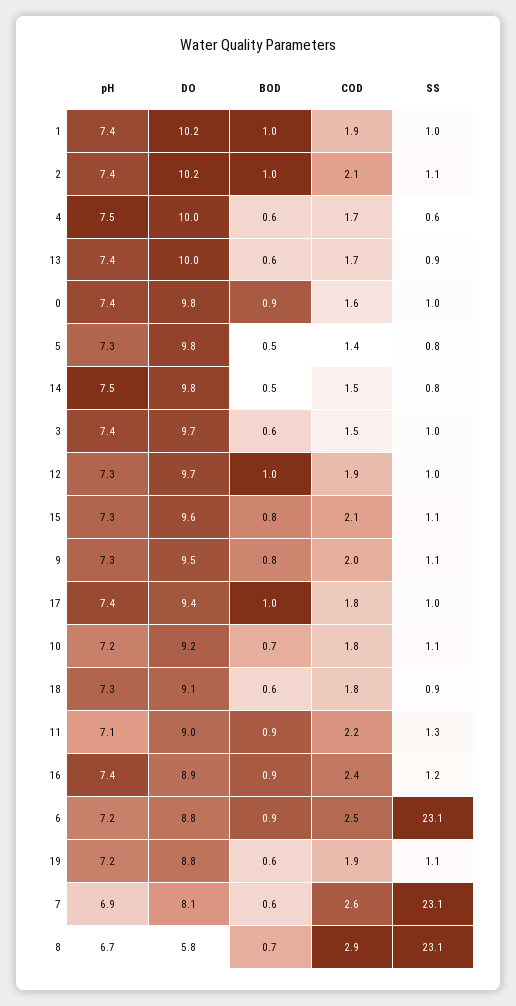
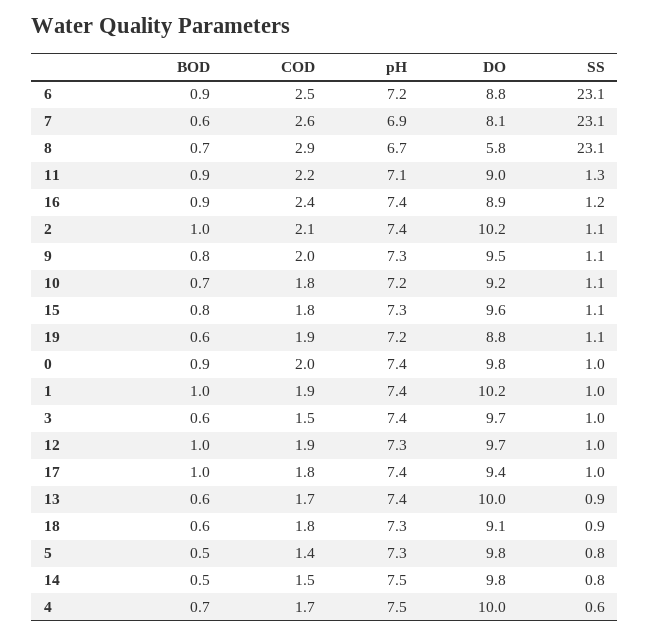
BOD, 4: 0.6 -> 0.7
COD, 0: 1.6 -> 2
COD, 15: 2.1 -> 1.8

